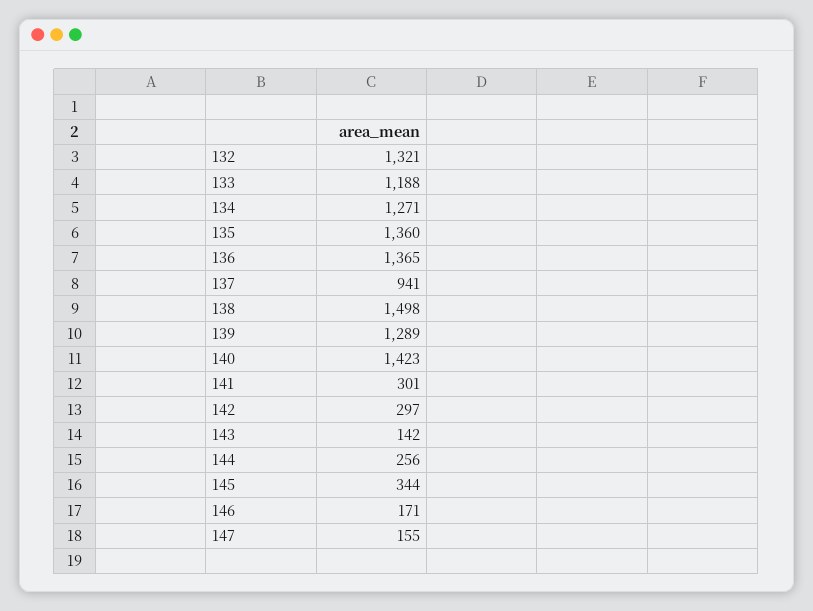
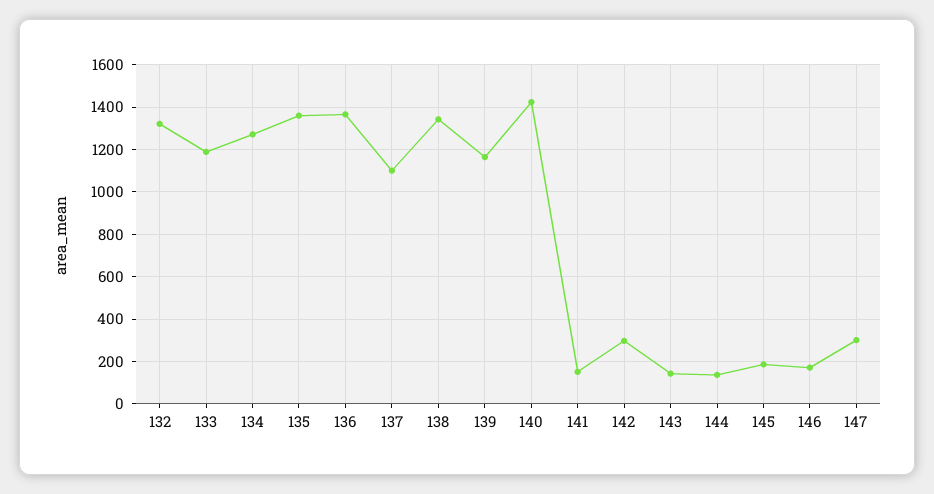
137: 941 -> 1100
138: 1498 -> 1350
139: 1289 -> 1150
141: 301 -> 150
144: 256 -> 150
145: 344 -> 200
147: 155 -> 300

